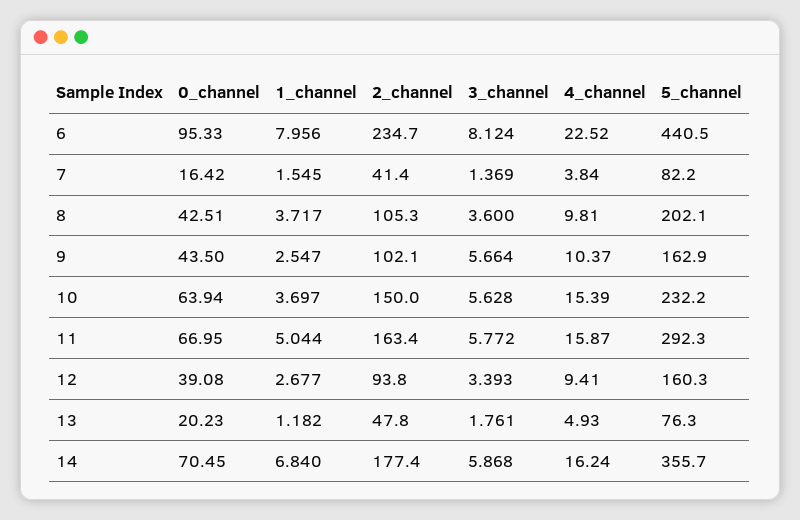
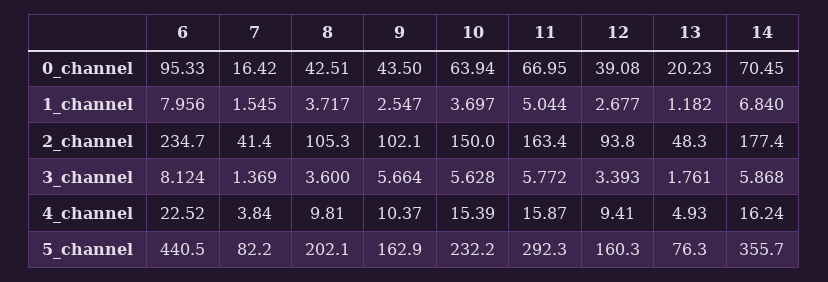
2_channel, 13: 47.8 -> 48.3

